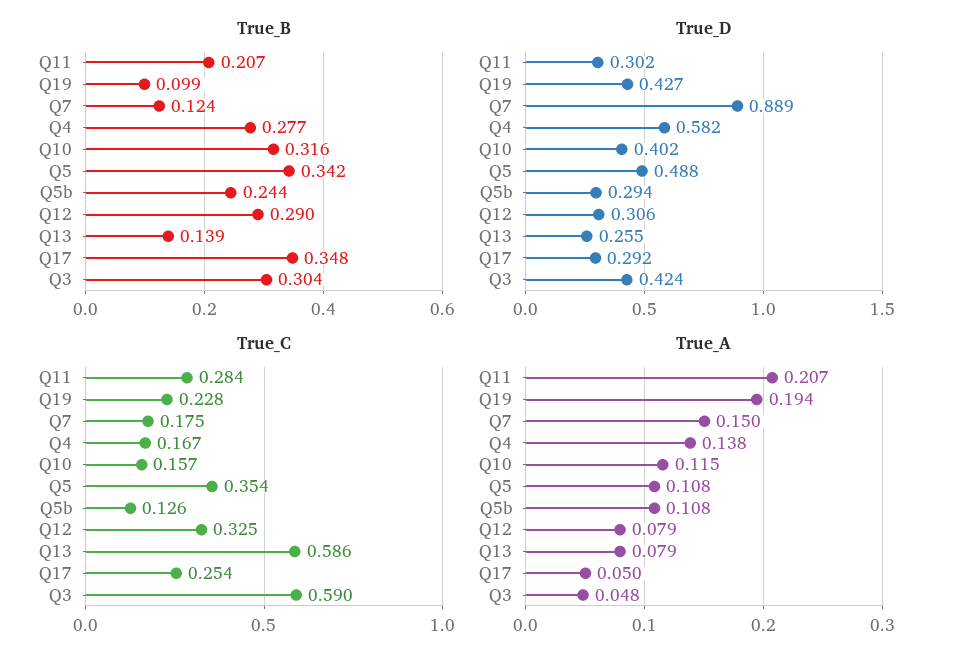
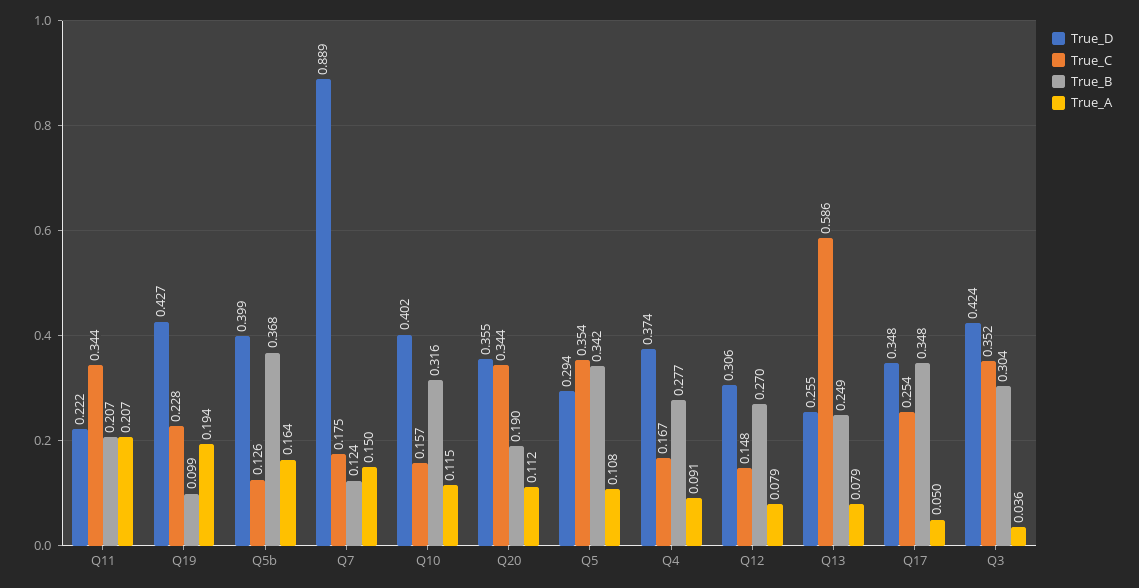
True_B, Q5b: 0.244 -> 0.368
True_B, Q12: 0.29 -> 0.27
True_B, Q13: 0.139 -> 0.249
True_D, Q11: 0.302 -> 0.222
True_D, Q4: 0.582 -> 0.374
True_D, Q5: 0.488 -> 0.294
True_D, Q5b: 0.294 -> 0.399
True_D, Q17: 0.292 -> 0.348
True_C, Q11: 0.284 -> 0.344
True_C, Q12: 0.325 -> 0.148
True_C, Q3: 0.59 -> 0.352
True_A, Q4: 0.138 -> 0.091
True_A, Q5b: 0.108 -> 0.164
True_A, Q3: 0.048 -> 0.036
True_D, Q20: none -> 0.355
True_C, Q20: none -> 0.344
True_B, Q20: none -> 0.19
True_A, Q20: none -> 0.112

